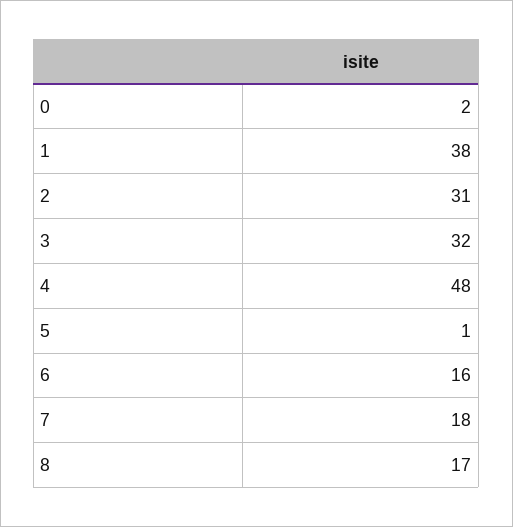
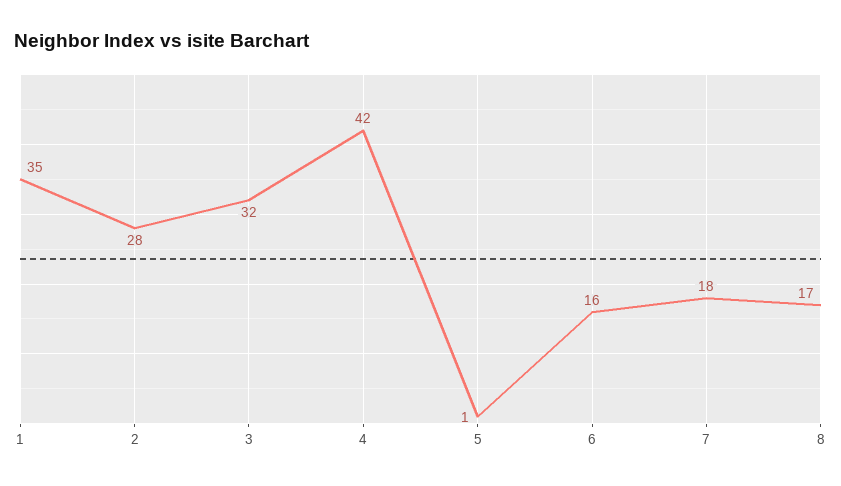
0: 2 -> none
1: 38 -> 35
2: 31 -> 28
4: 48 -> 42

